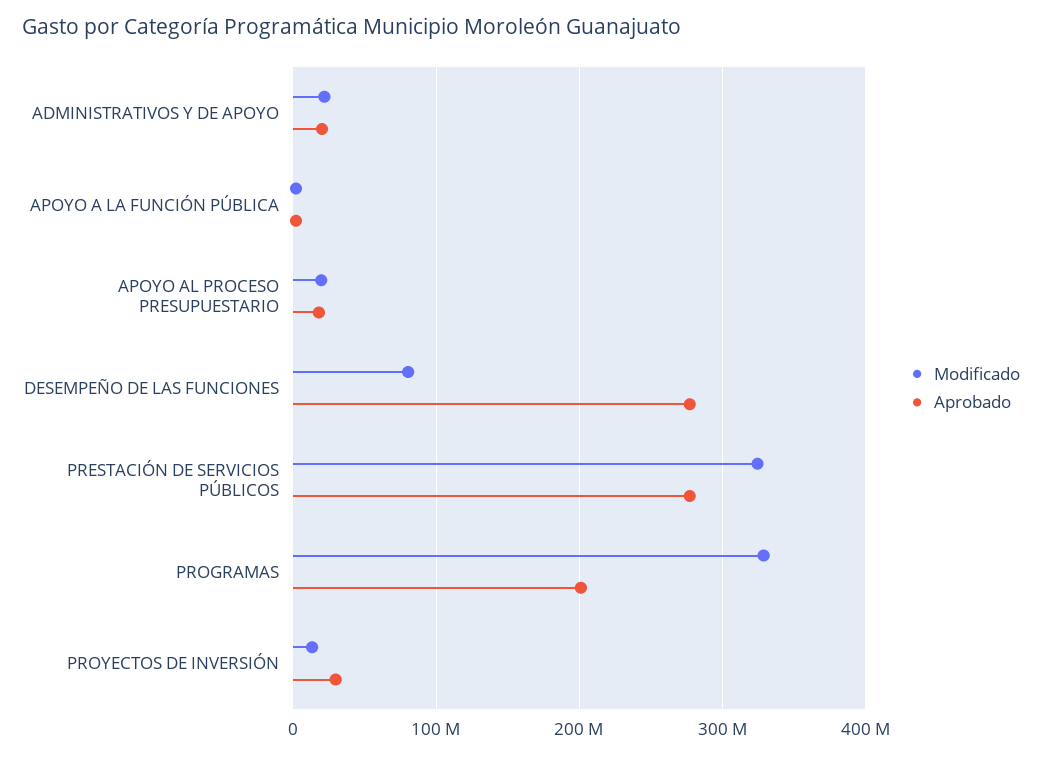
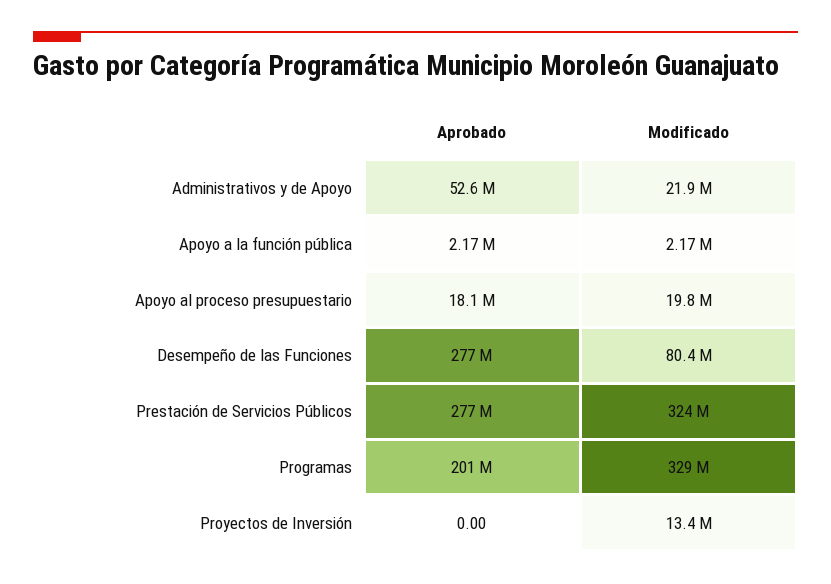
Aprobado, ADMINISTRATIVOS Y DE APOYO: 20000000 -> 52600000
Aprobado, PROYECTOS DE INVERSIÓN: 30000000 -> 0

